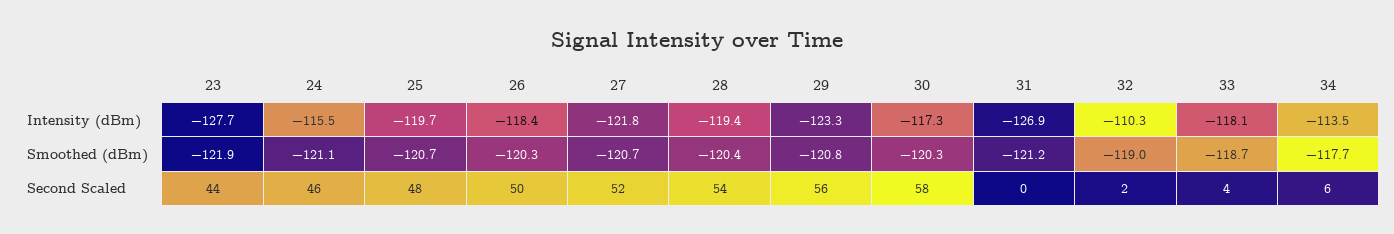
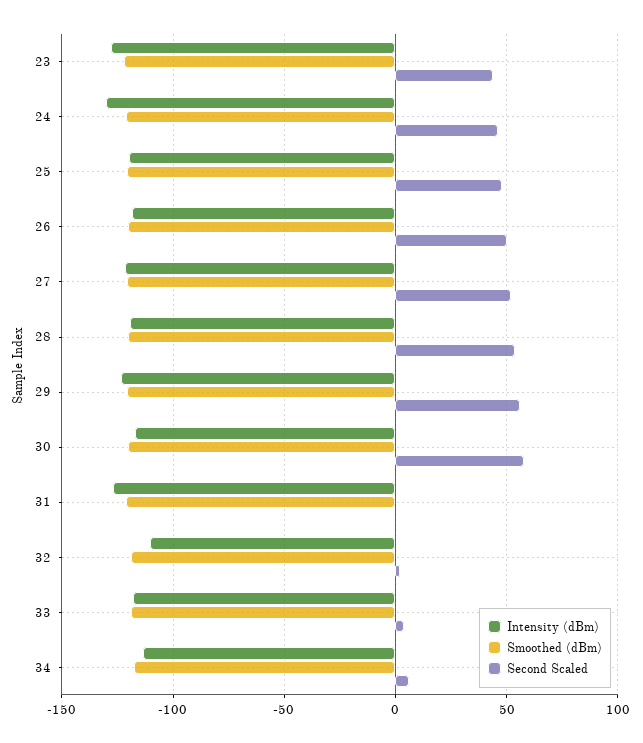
Intensity (dBm), 24: -115.5 -> -130

